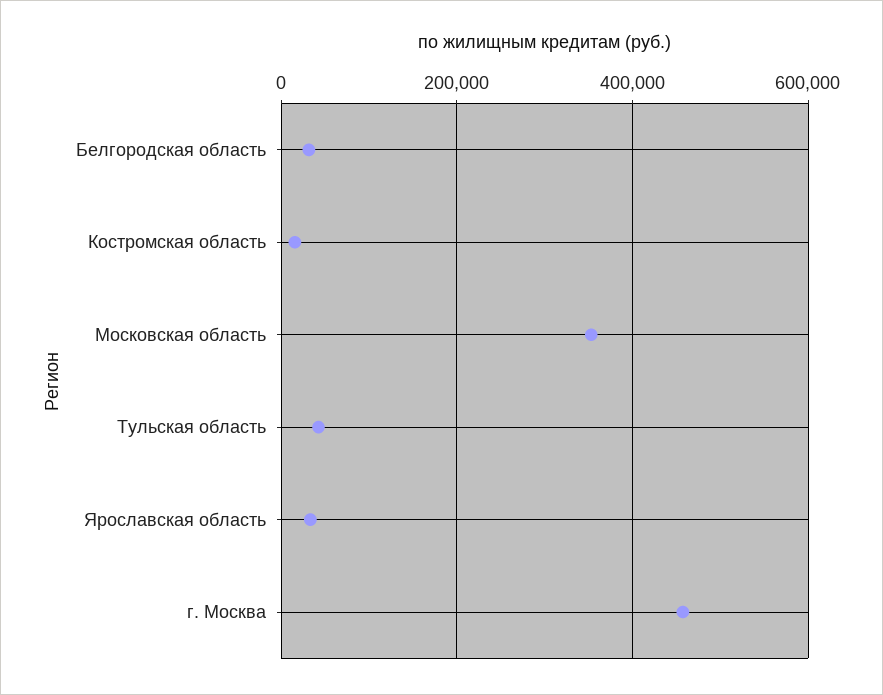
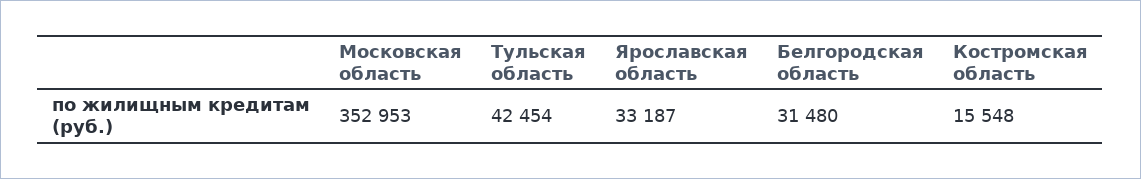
г. Москва: 460000 -> none

